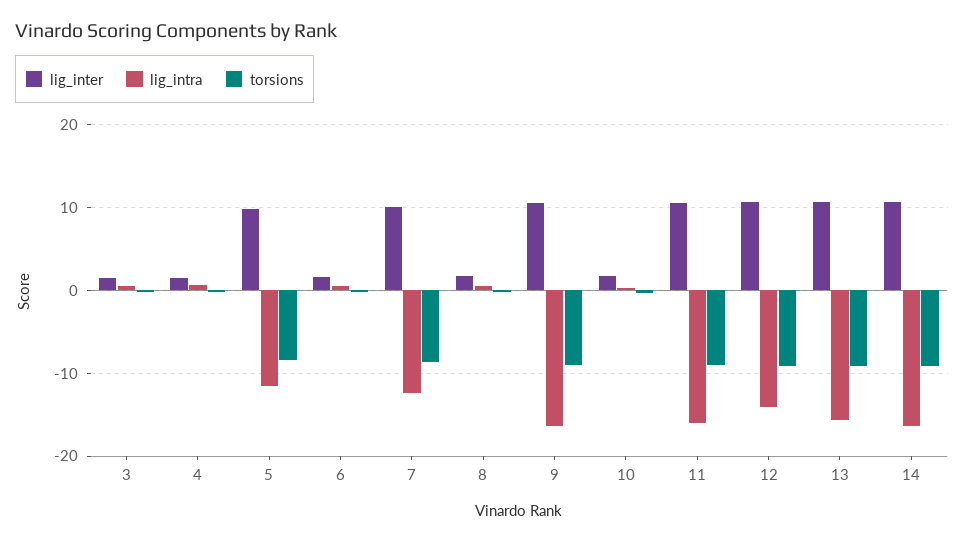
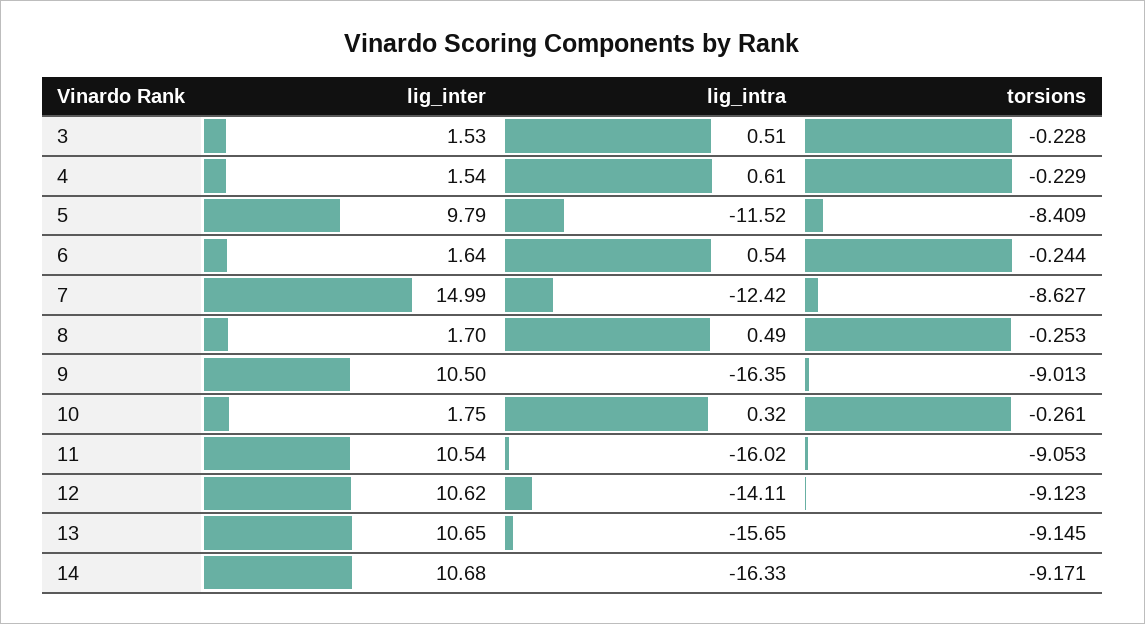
lig_inter, 7: 10 -> 14.99

